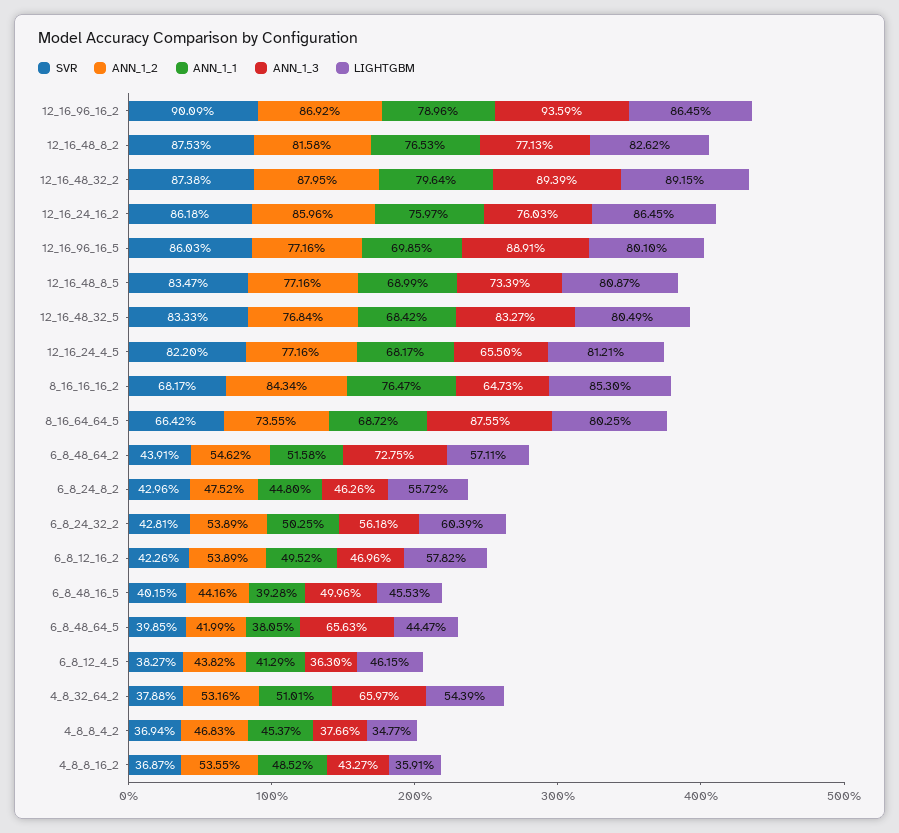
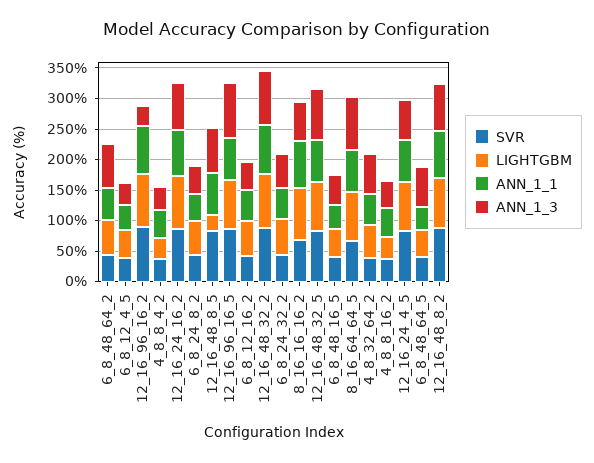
ANN_1_2, 12_16_96_16_2: 86.92 -> none
ANN_1_3, 12_16_96_16_2: 93.59 -> 25
ANN_1_2, 12_16_48_8_2: 81.58 -> none
ANN_1_2, 12_16_48_32_2: 87.95 -> none
ANN_1_2, 12_16_24_16_2: 85.96 -> none
ANN_1_2, 12_16_96_16_5: 77.16 -> none
ANN_1_2, 12_16_48_8_5: 77.16 -> none
LIGHTGBM, 12_16_48_8_5: 80.87 -> 25
ANN_1_2, 12_16_48_32_5: 76.84 -> none
ANN_1_2, 12_16_24_4_5: 77.16 -> none
ANN_1_2, 8_16_16_16_2: 84.34 -> none
ANN_1_2, 8_16_64_64_5: 73.55 -> none
ANN_1_2, 6_8_48_64_2: 54.62 -> none
ANN_1_2, 6_8_24_8_2: 47.52 -> none
ANN_1_2, 6_8_24_32_2: 53.89 -> none
ANN_1_2, 6_8_12_16_2: 53.89 -> none
ANN_1_2, 6_8_48_16_5: 44.16 -> none
ANN_1_2, 6_8_48_64_5: 41.99 -> none
ANN_1_2, 6_8_12_4_5: 43.82 -> none
ANN_1_2, 4_8_32_64_2: 53.16 -> none
ANN_1_2, 4_8_8_4_2: 46.83 -> none
ANN_1_2, 4_8_8_16_2: 53.55 -> none

